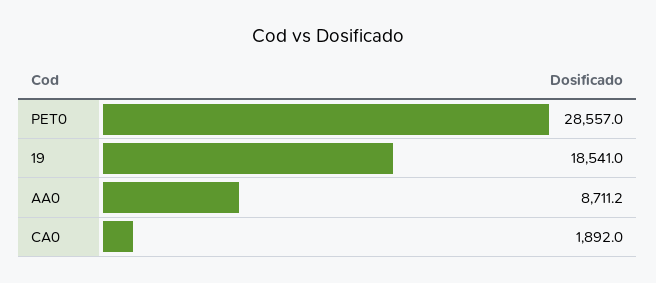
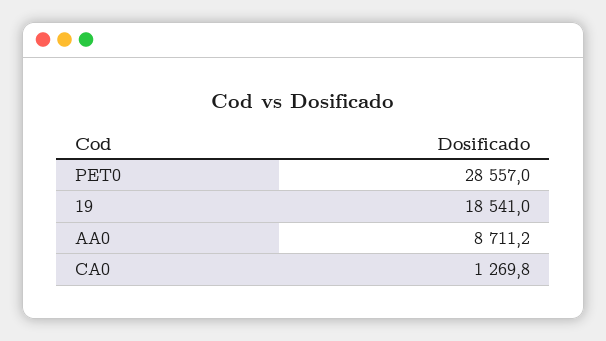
CA0: 1892 -> 1269.8

